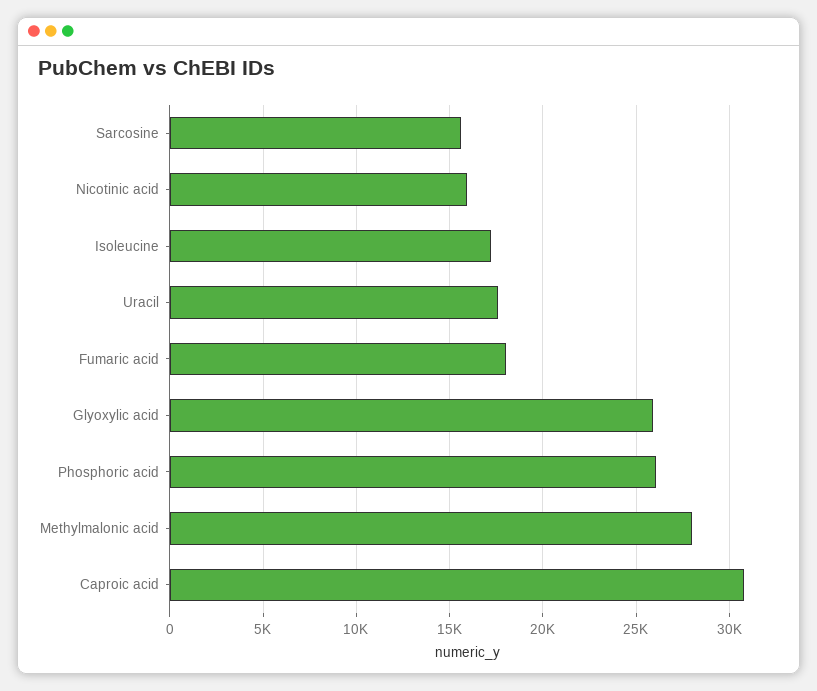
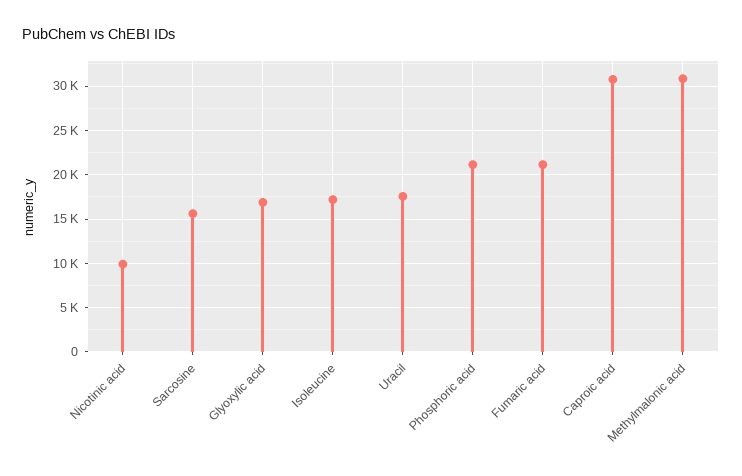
Nicotinic acid: 16000 -> 10000
Fumaric acid: 18000 -> 21000
Glyoxylic acid: 26000 -> 17000
Phosphoric acid: 26000 -> 21000
Methylmalonic acid: 28000 -> 31000

